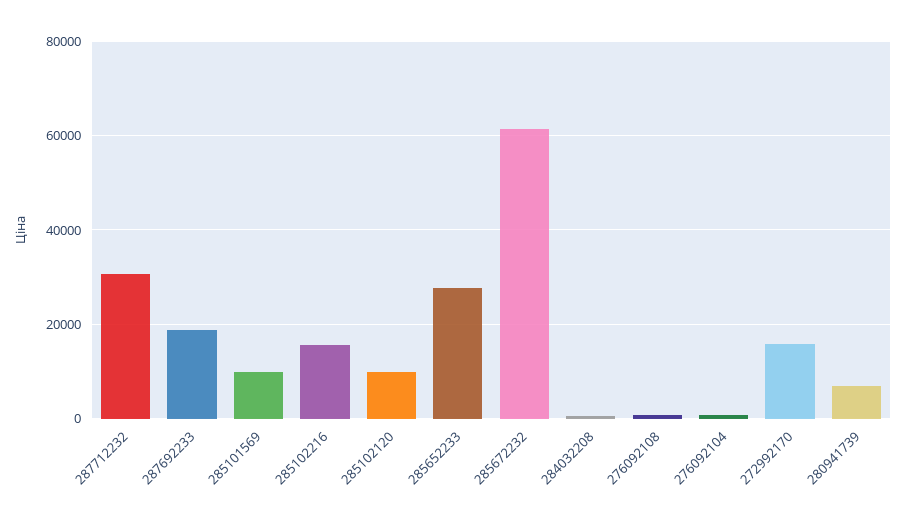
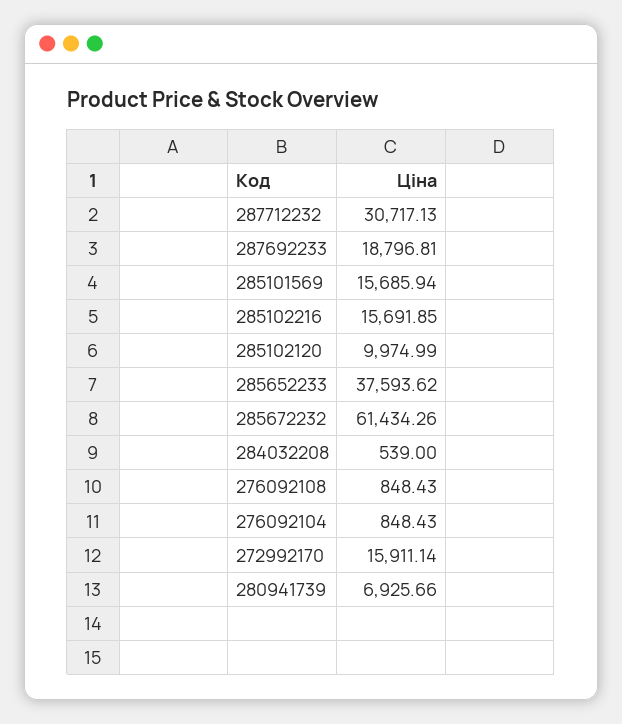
285101569: 10000 -> 15685.94
285652233: 28000 -> 37593.62

